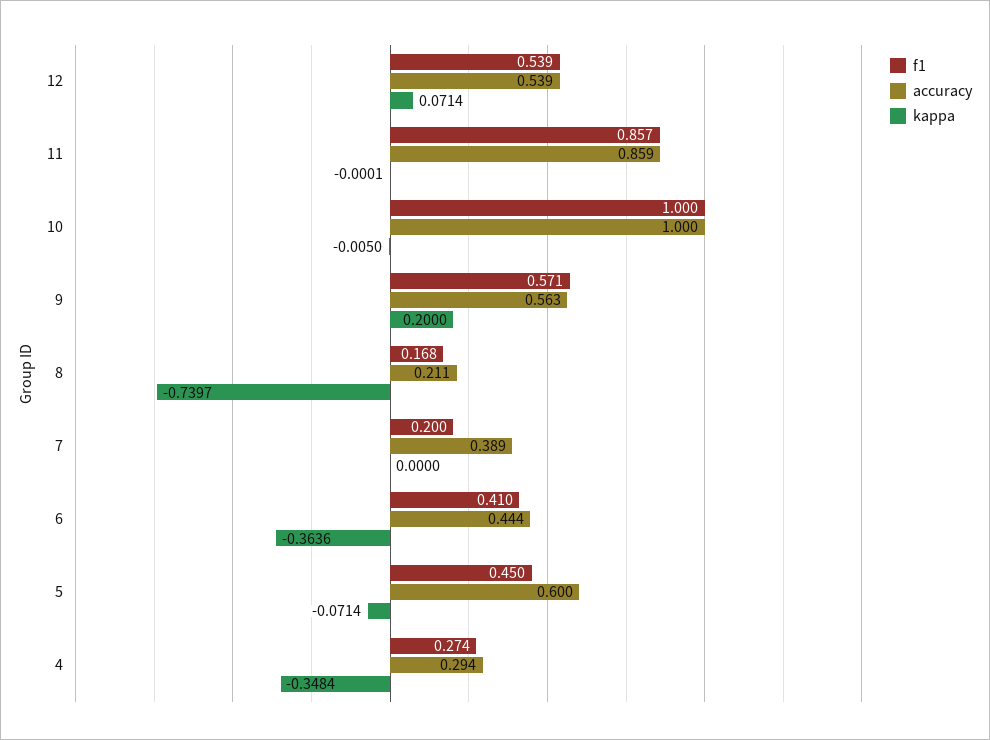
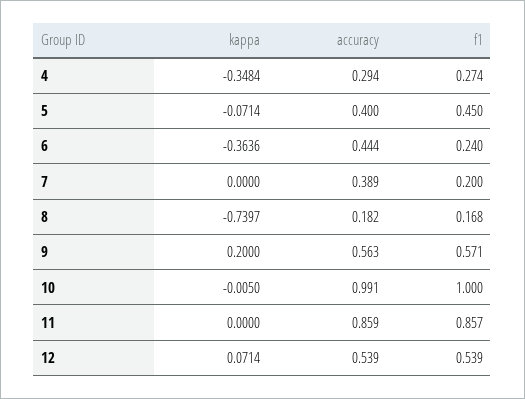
kappa, 11: -0.0001 -> 0
accuracy, 10: 1 -> 0.991
accuracy, 8: 0.211 -> 0.182
f1, 6: 0.41 -> 0.24
accuracy, 5: 0.6 -> 0.4

